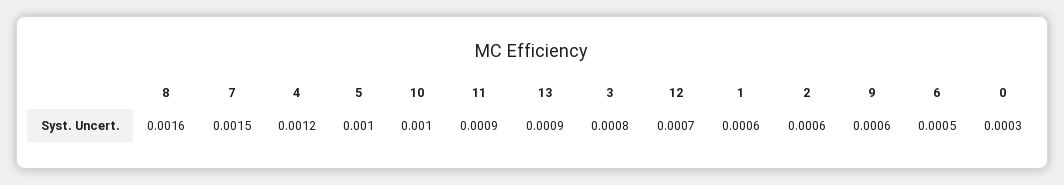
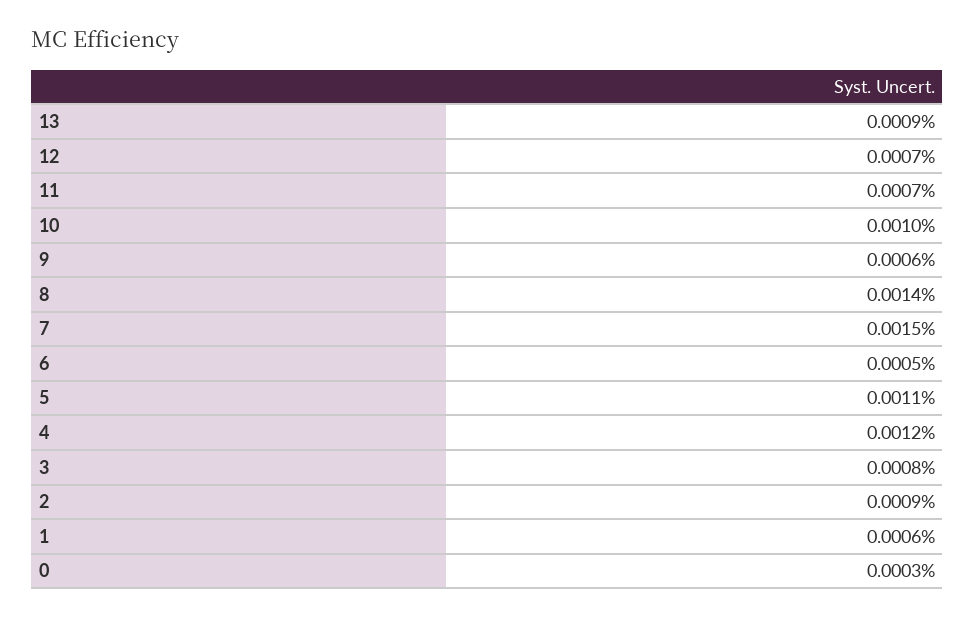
8: 0.0016 -> 0.0014
5: 0.001 -> 0.0011
11: 0.0009 -> 0.0007
2: 0.0006 -> 0.0009

